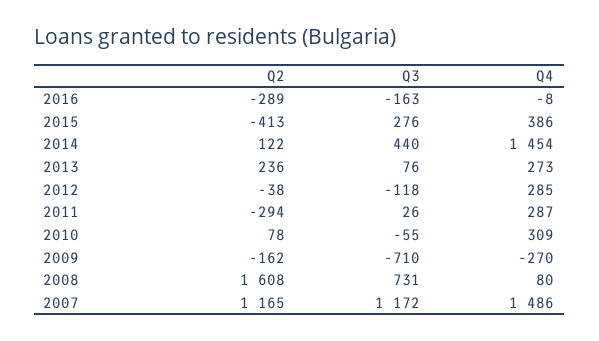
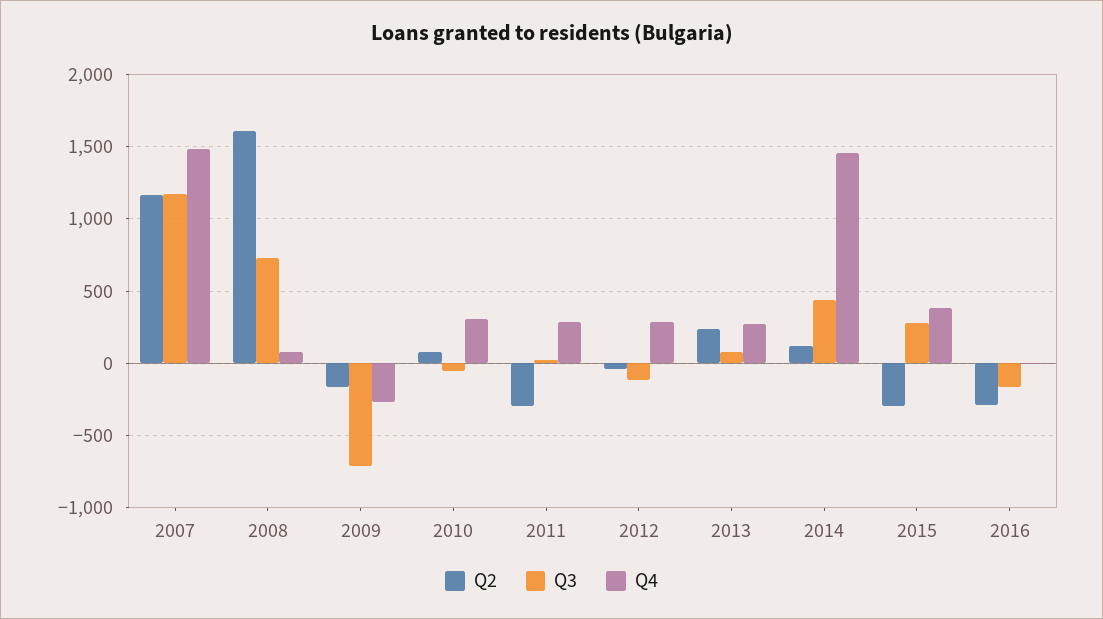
Q2, 2015: -413 -> -300

